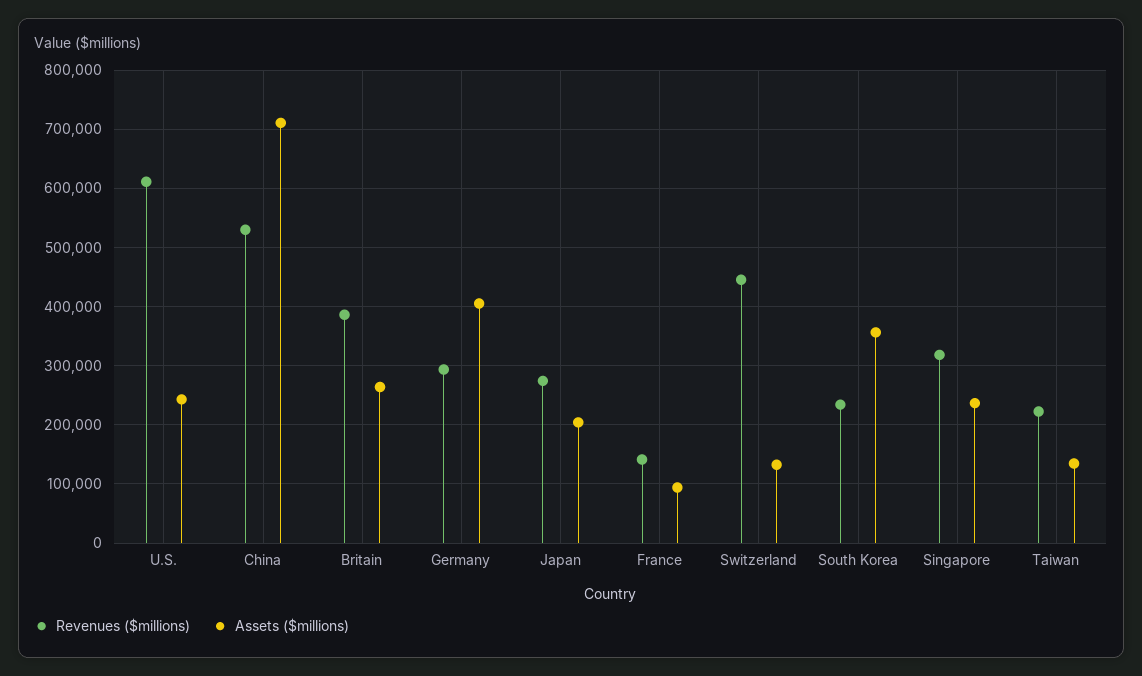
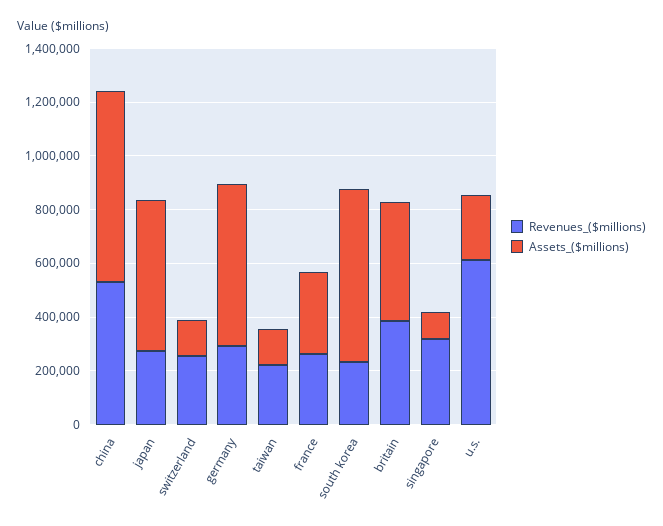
Assets ($millions), Britain: 260000 -> 450000
Assets ($millions), Germany: 400000 -> 600000
Assets ($millions), Japan: 200000 -> 550000
Revenues ($millions), France: 140000 -> 250000
Assets ($millions), France: 100000 -> 300000
Revenues ($millions), Switzerland: 440000 -> 250000
Assets ($millions), South Korea: 360000 -> 650000
Assets ($millions), Singapore: 240000 -> 100000

